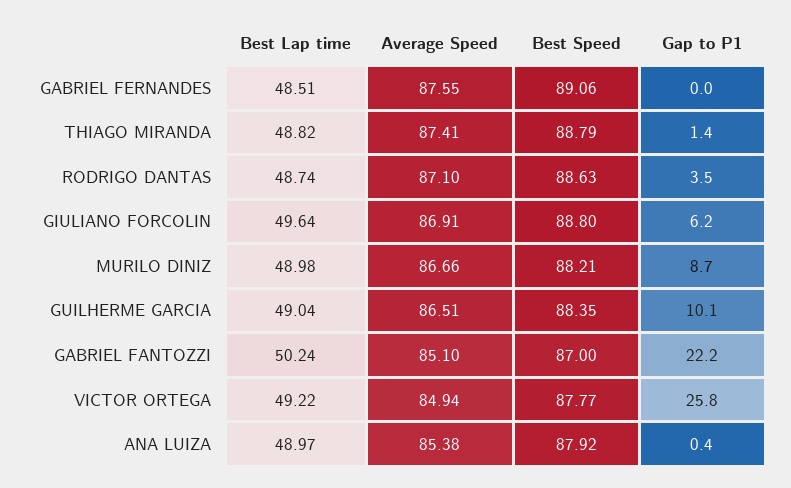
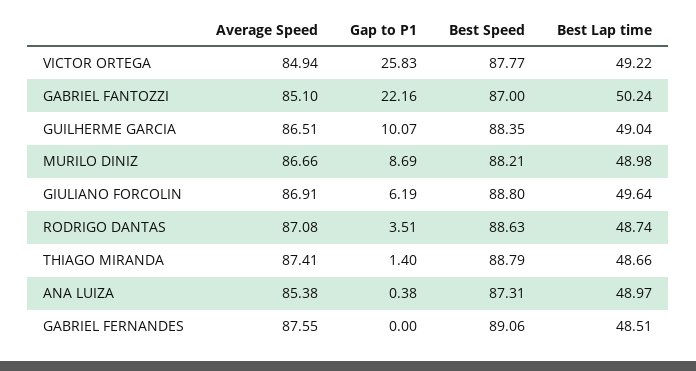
Best Lap time, THIAGO MIRANDA: 48.82 -> 48.66
Average Speed, RODRIGO DANTAS: 87.1 -> 87.08
Best Speed, ANA LUIZA: 87.92 -> 87.31

